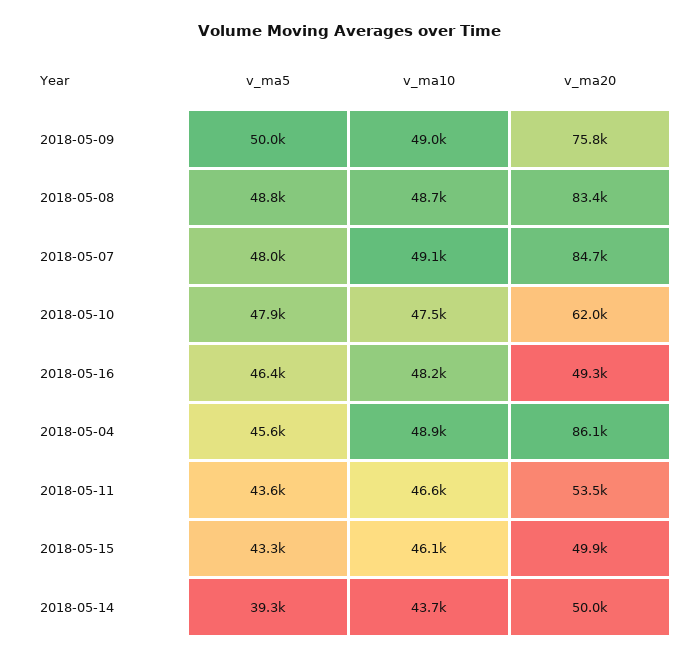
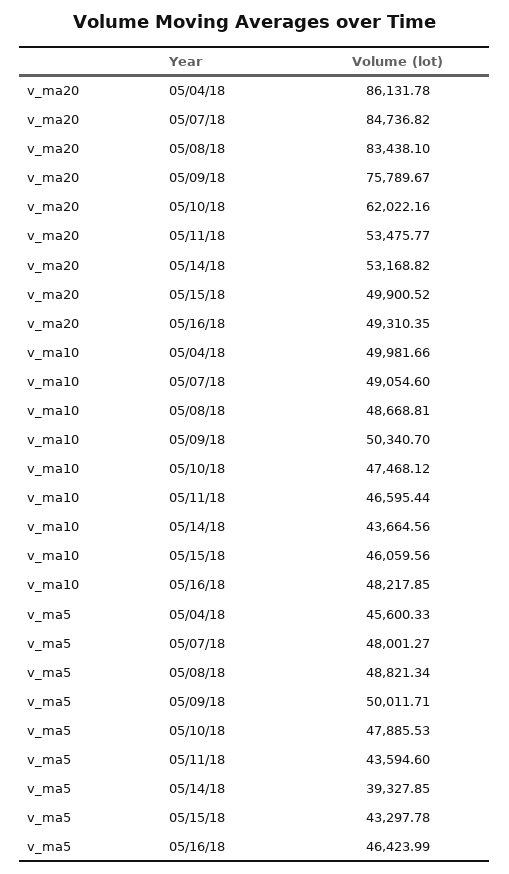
v_ma10, 2018-05-09: 49000 -> 50340.7
v_ma10, 2018-05-04: 48900 -> 49981.66
v_ma20, 2018-05-14: 50000 -> 53168.82

